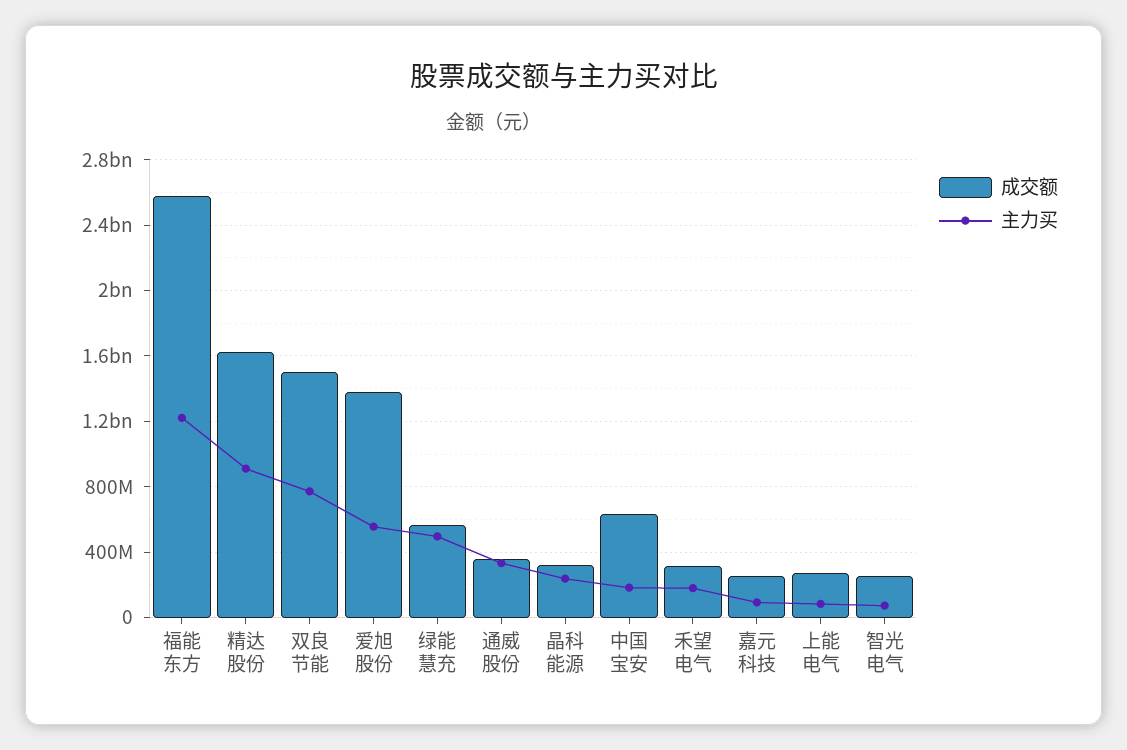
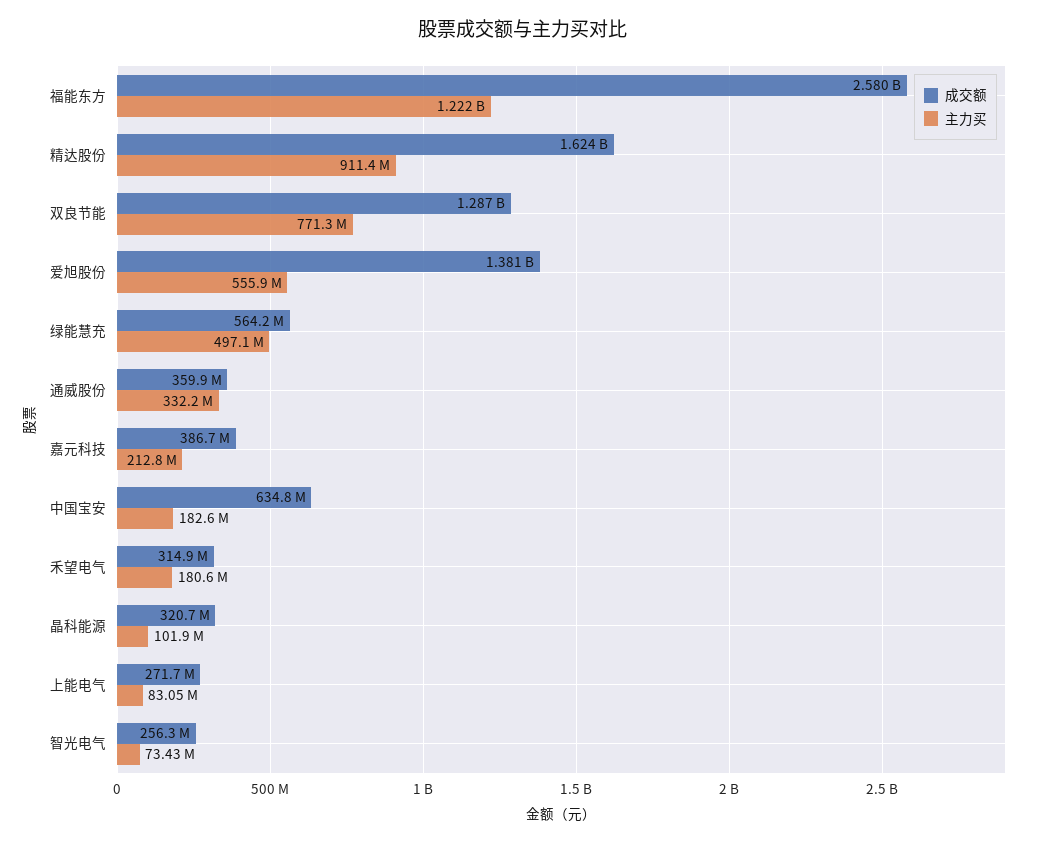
成交额, 双良节能: 1500000000 -> 1287000000
主力买, 晶科能源: 250000000 -> 101900000
成交额, 嘉元科技: 250000000 -> 386700000
主力买, 嘉元科技: 100000000 -> 212800000

